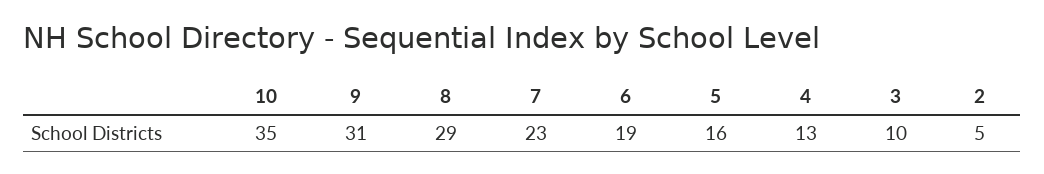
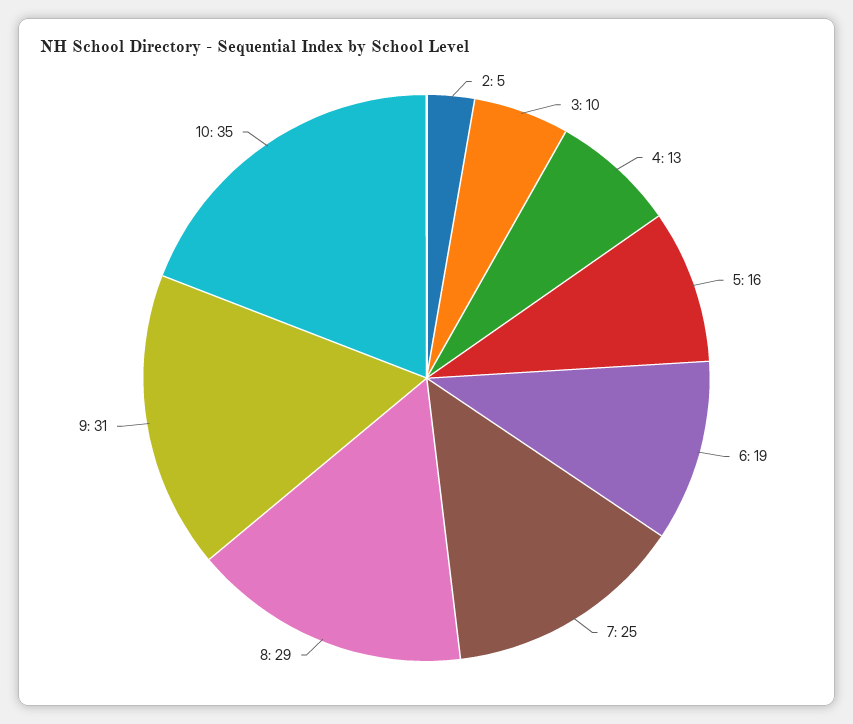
7: 23 -> 25

